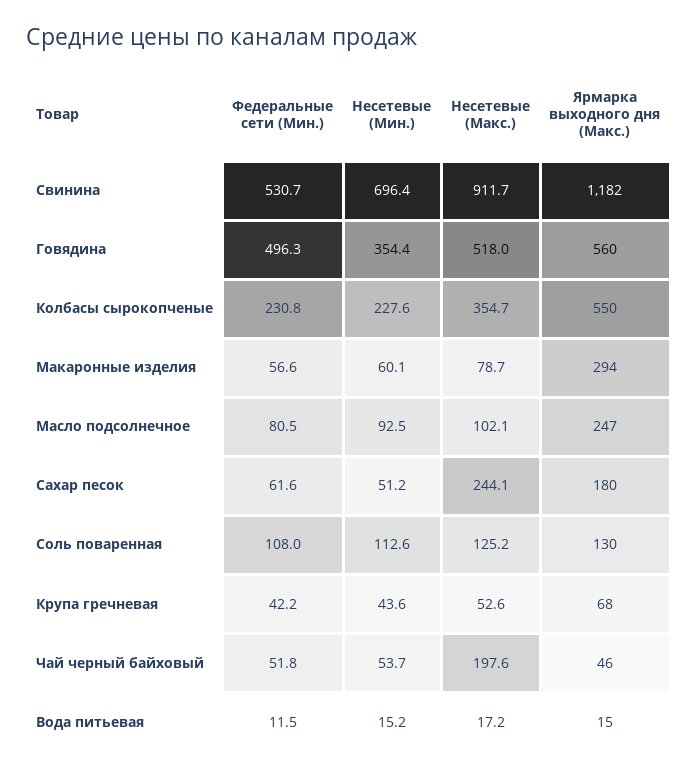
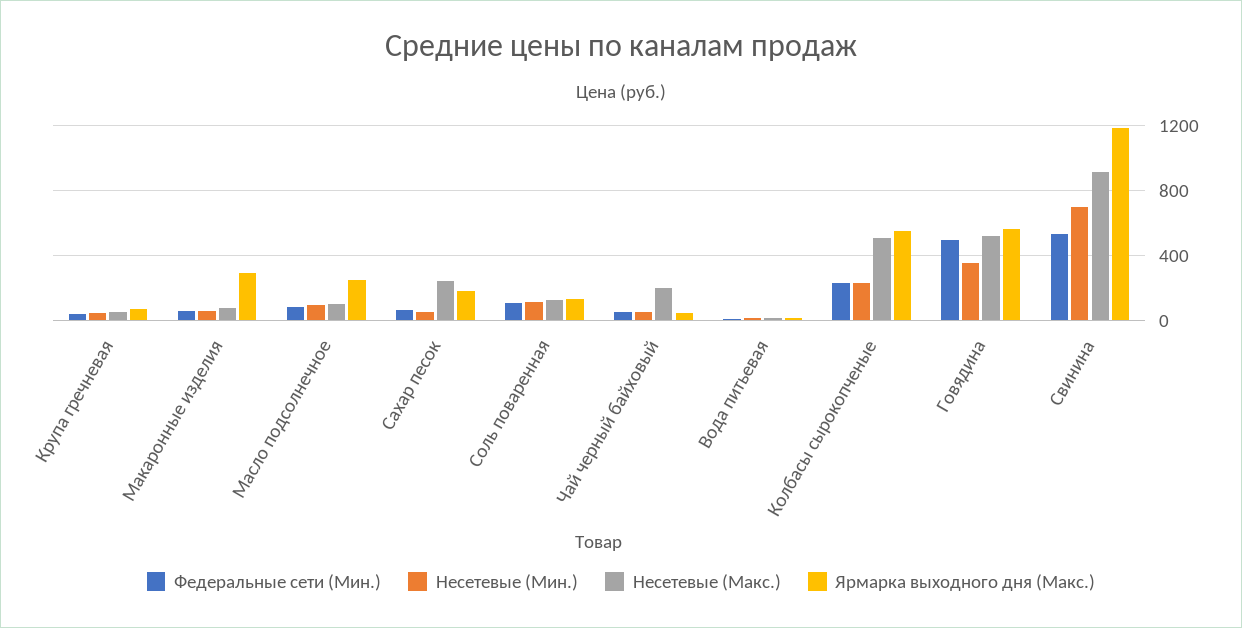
Несетевые (Макс.), Колбасы сырокопченые: 354.7 -> 500

